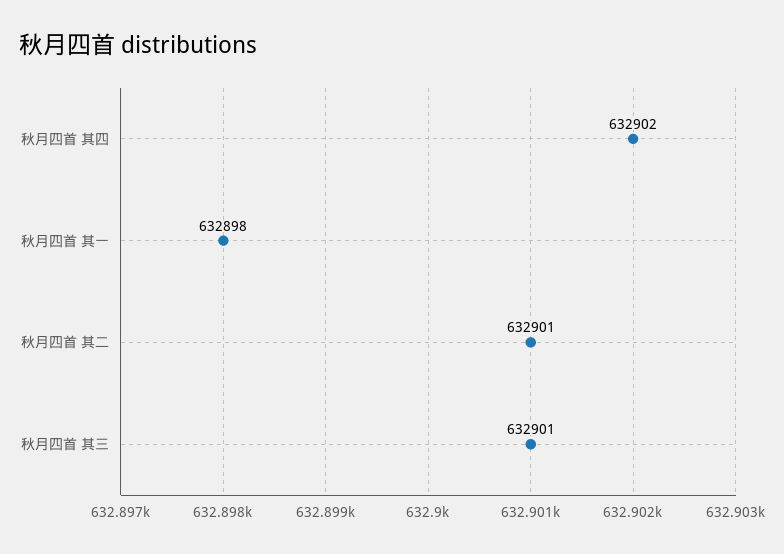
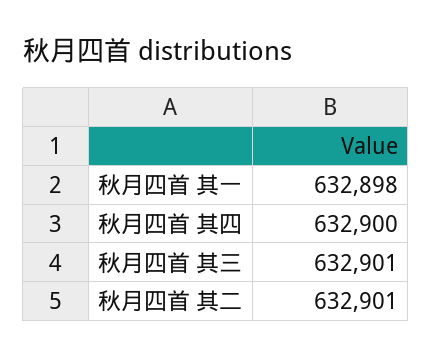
秋月四首 其四: 632902 -> 632900

